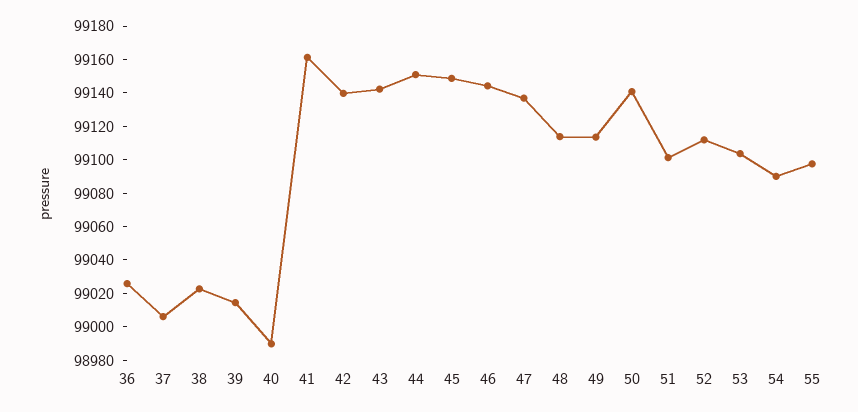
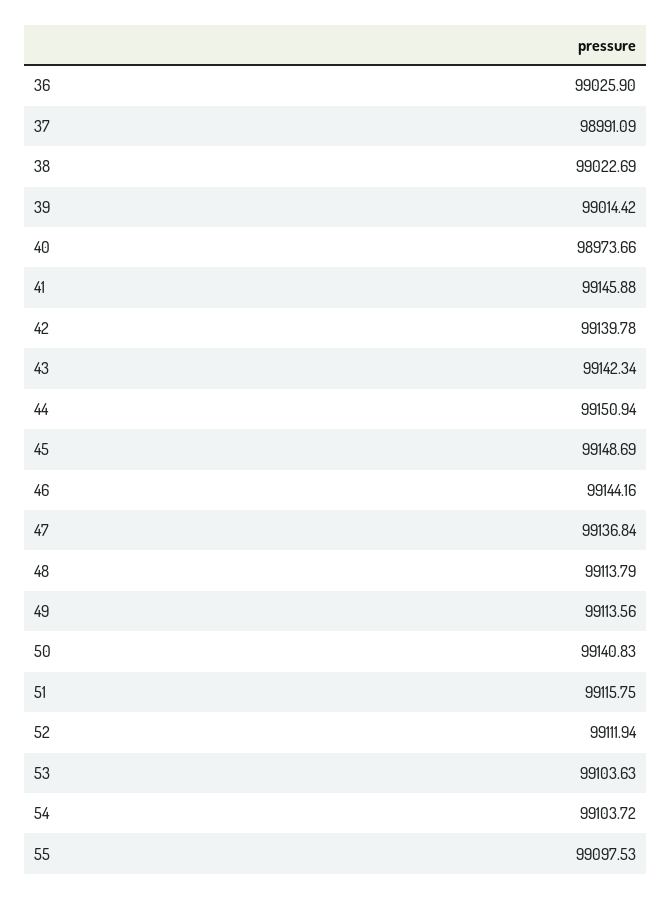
37: 99005 -> 98991.09
40: 98990 -> 98973.66
41: 99160 -> 99145.88
51: 99100 -> 99115.75
54: 99090 -> 99103.72

